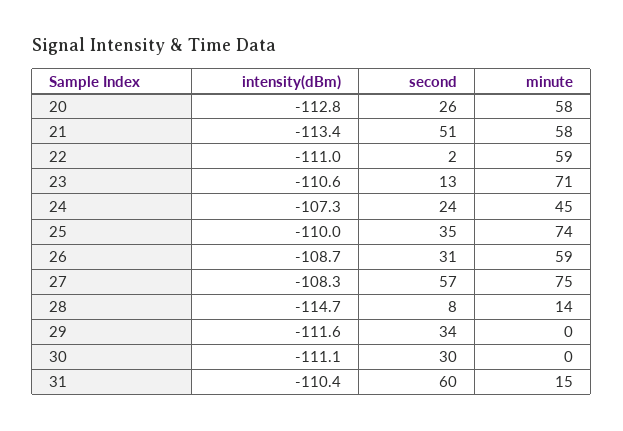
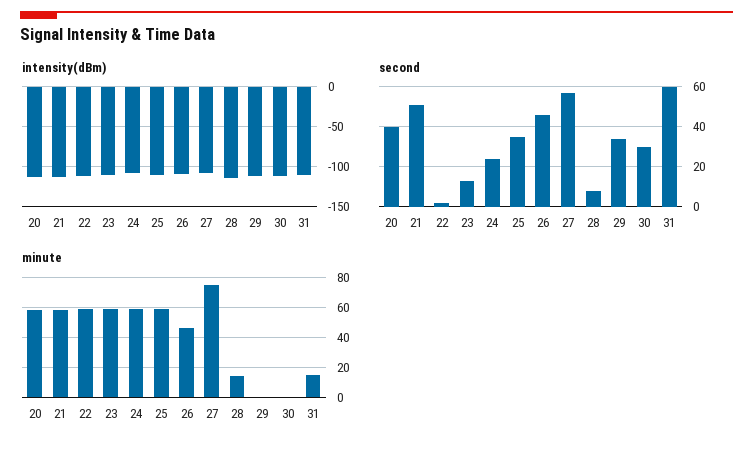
second, 20: 26 -> 40
minute, 23: 71 -> 60
minute, 24: 45 -> 60
minute, 25: 74 -> 60
second, 26: 31 -> 45
minute, 26: 59 -> 45

